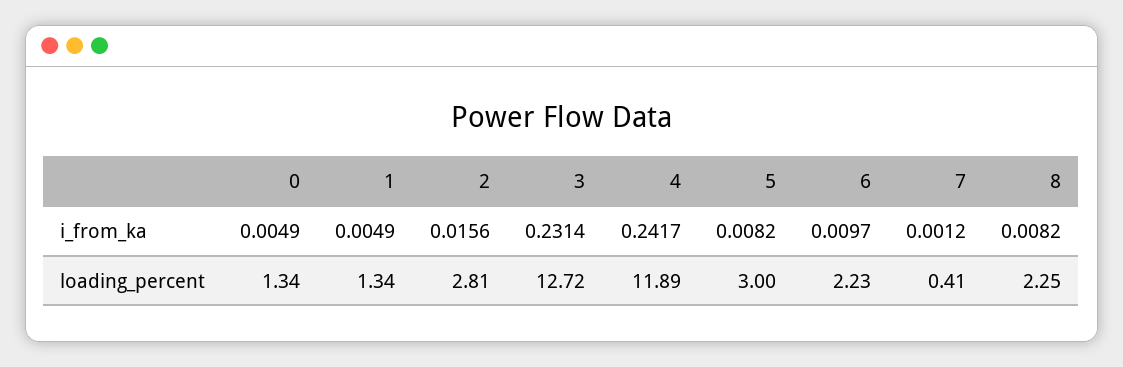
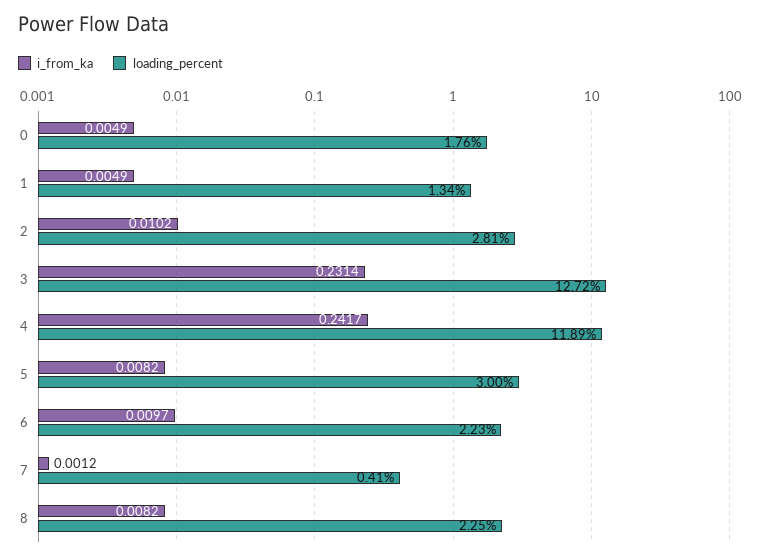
i_from_ka, 2: 0.0156 -> 0.0102
loading_percent, 0: 1.34 -> 1.76

